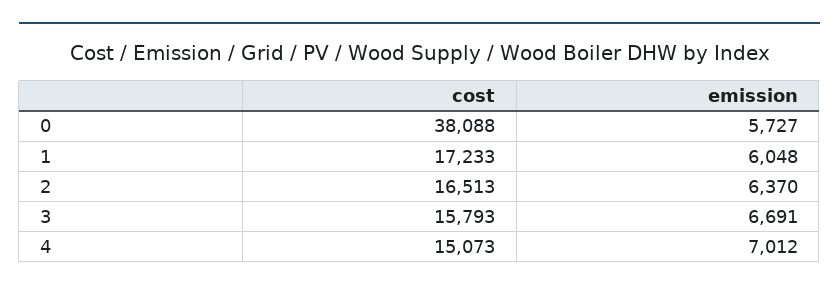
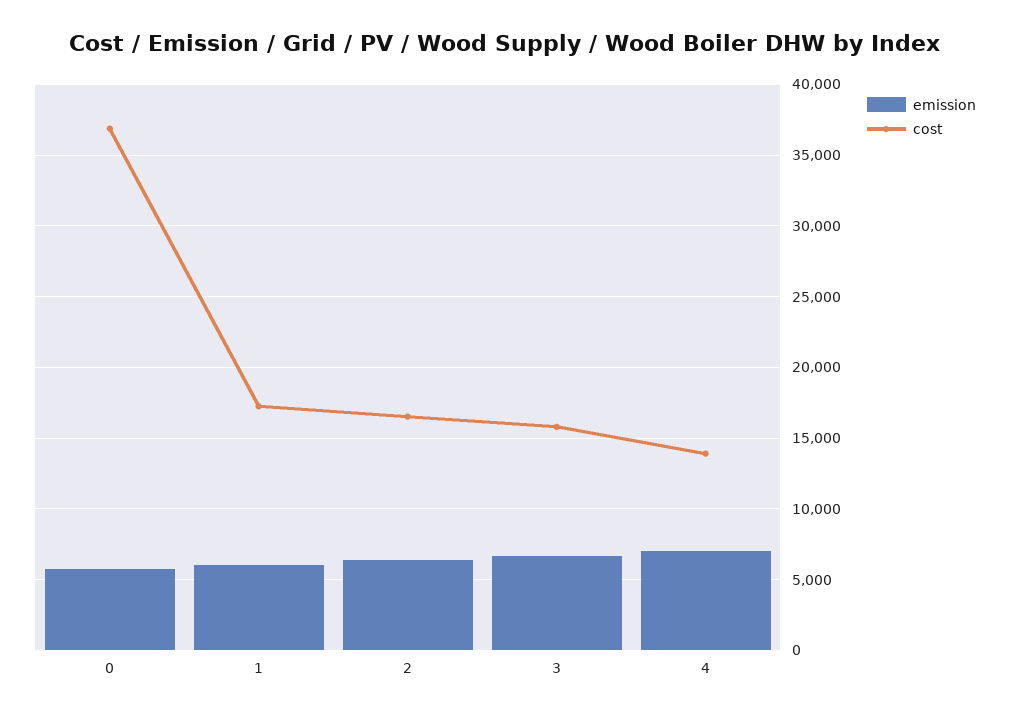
cost, 0: 38088 -> 37000
cost, 4: 15073 -> 14000

